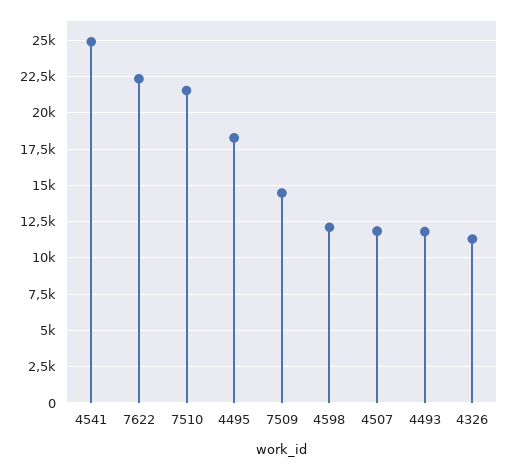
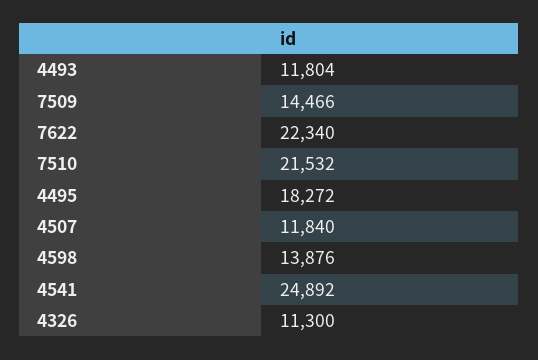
4598: 12000 -> 13876

